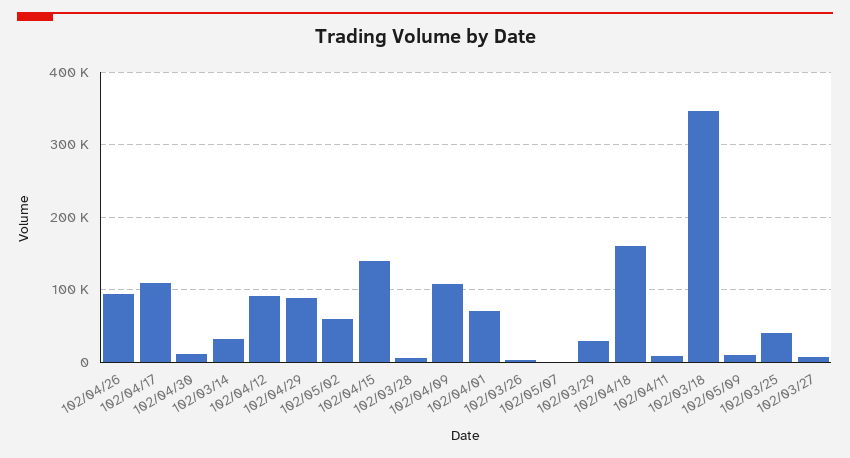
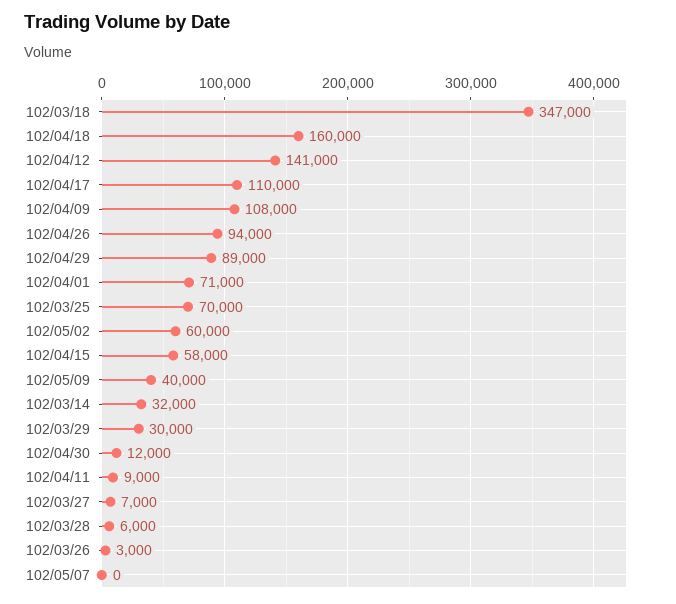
102/04/12: 90000 -> 141000
102/04/15: 140000 -> 58000
102/05/09: 10000 -> 40000
102/03/25: 40000 -> 70000

